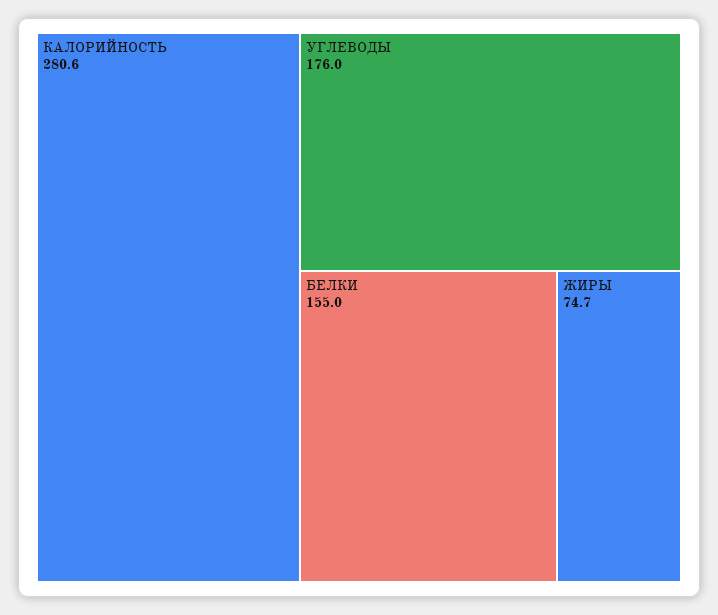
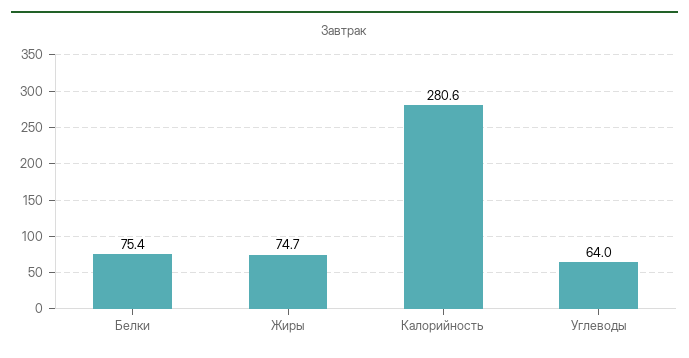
УГЛЕВОДЫ: 176 -> 64
БЕЛКИ: 155 -> 75.4

